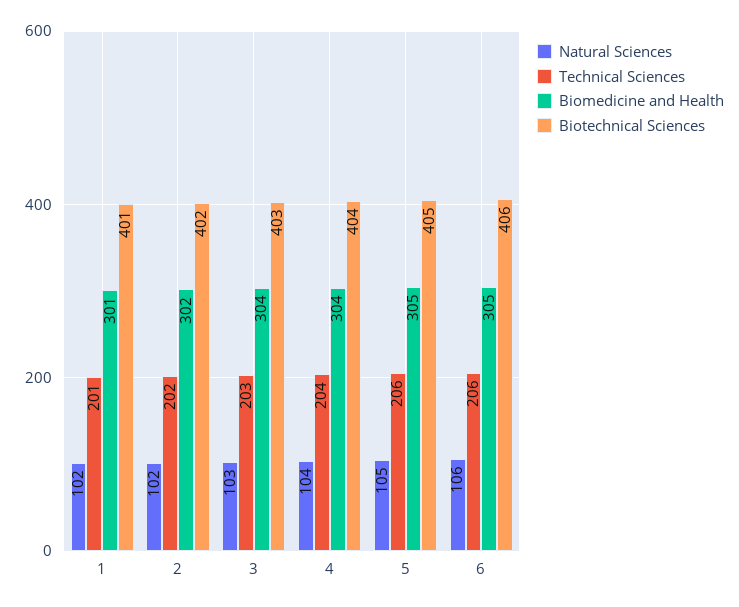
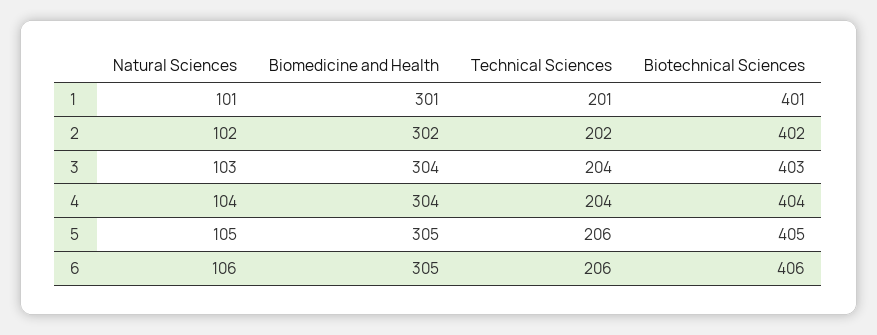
Natural Sciences, 1: 102 -> 101
Technical Sciences, 3: 203 -> 204

